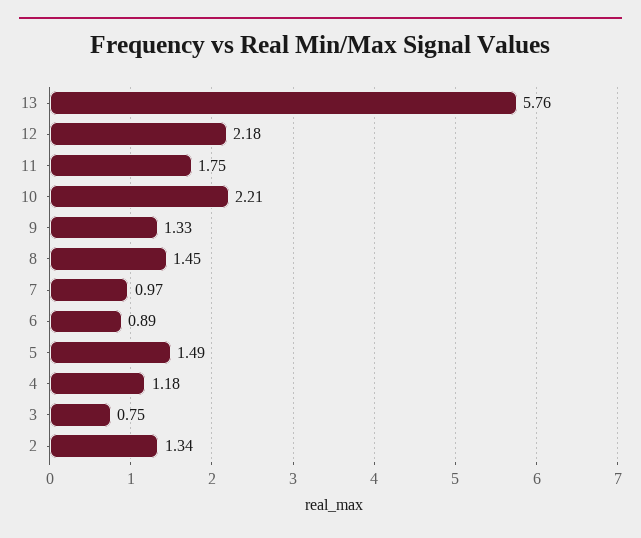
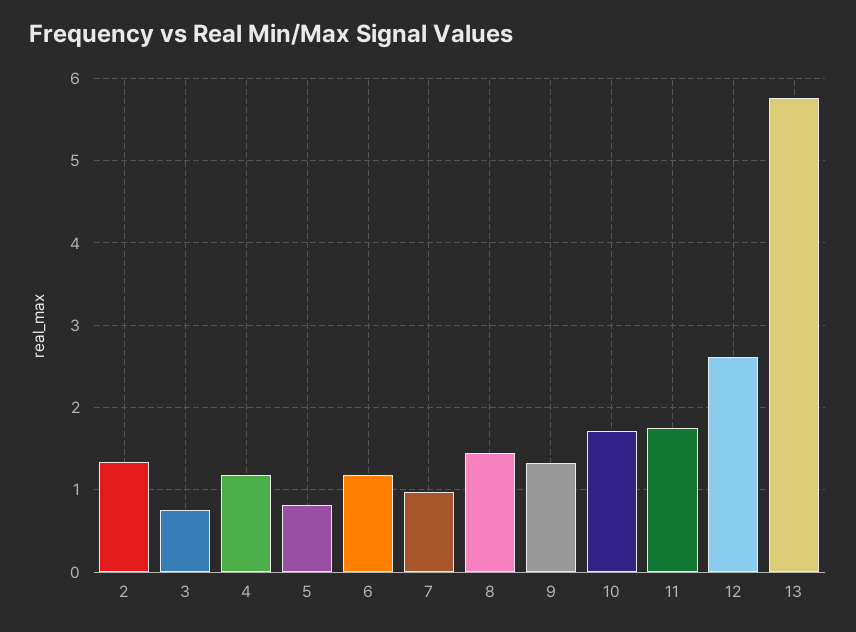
12: 2.18 -> 2.6
10: 2.21 -> 1.7
6: 0.89 -> 1.2
5: 1.49 -> 0.8

